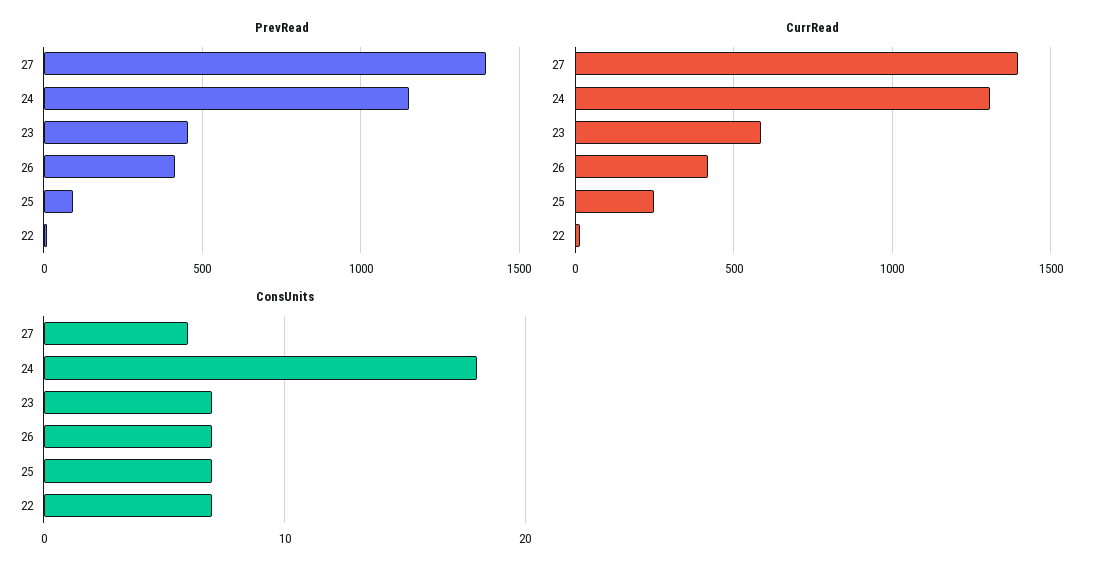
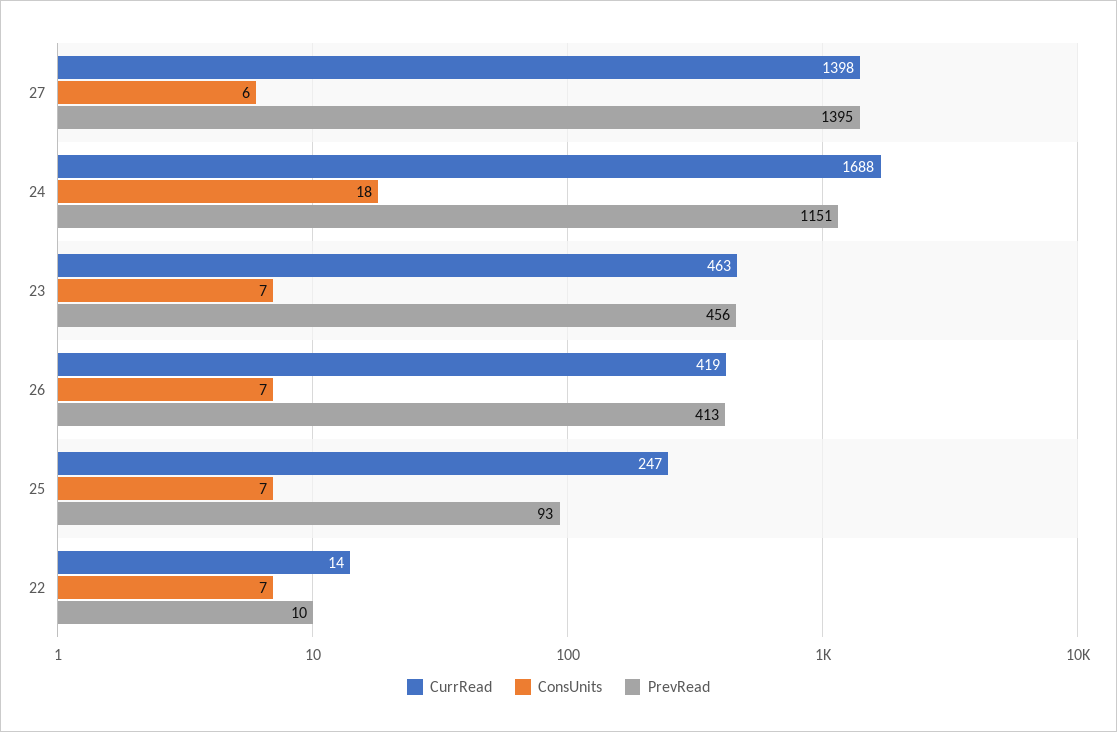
CurrRead, 24: 1300 -> 1688
CurrRead, 23: 600 -> 463

